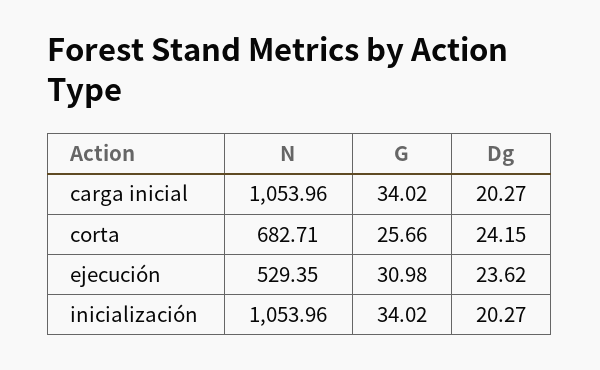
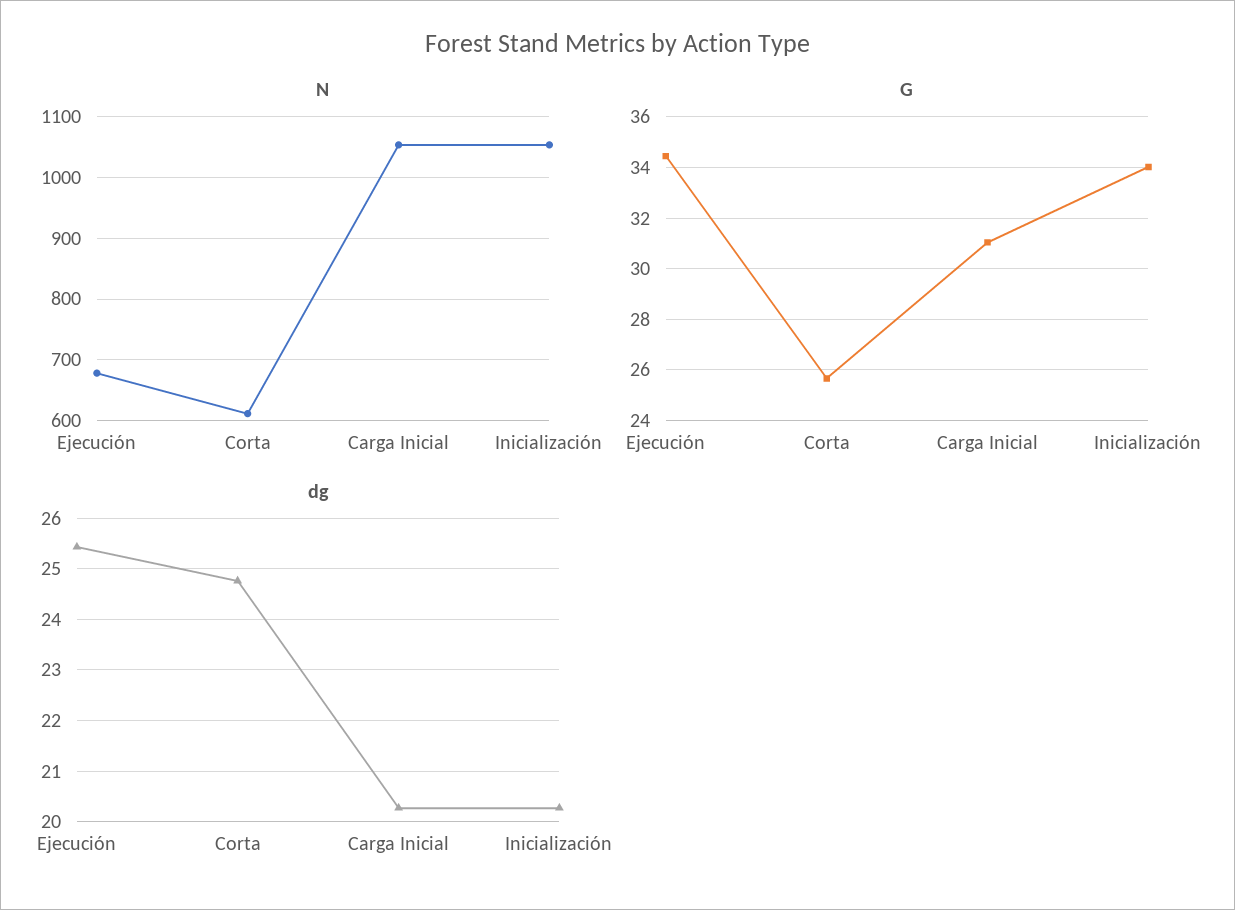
G, carga inicial: 34.02 -> 31
N, corta: 682.71 -> 610
Dg, corta: 24.15 -> 24.8
N, ejecución: 529.35 -> 680
G, ejecución: 30.98 -> 34.5
Dg, ejecución: 23.62 -> 25.4

